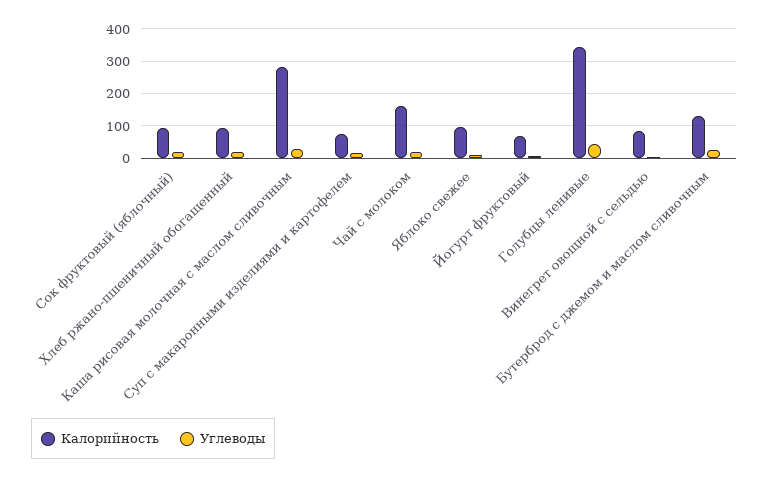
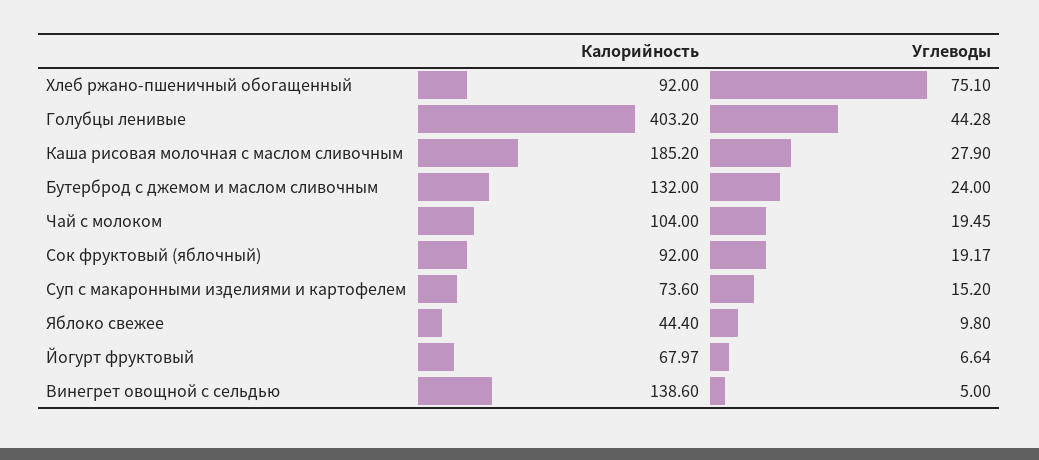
Углеводы, Хлеб ржано-пшеничный обогащенный: 20 -> 75.1
Калорийность, Каша рисовая молочная с маслом сливочным: 280 -> 185.2
Калорийность, Чай с молоком: 160 -> 104
Калорийность, Яблоко свежее: 100 -> 44.4
Калорийность, Голубцы ленивые: 340 -> 403.2
Калорийность, Винегрет овощной с сельдью: 80 -> 138.6

